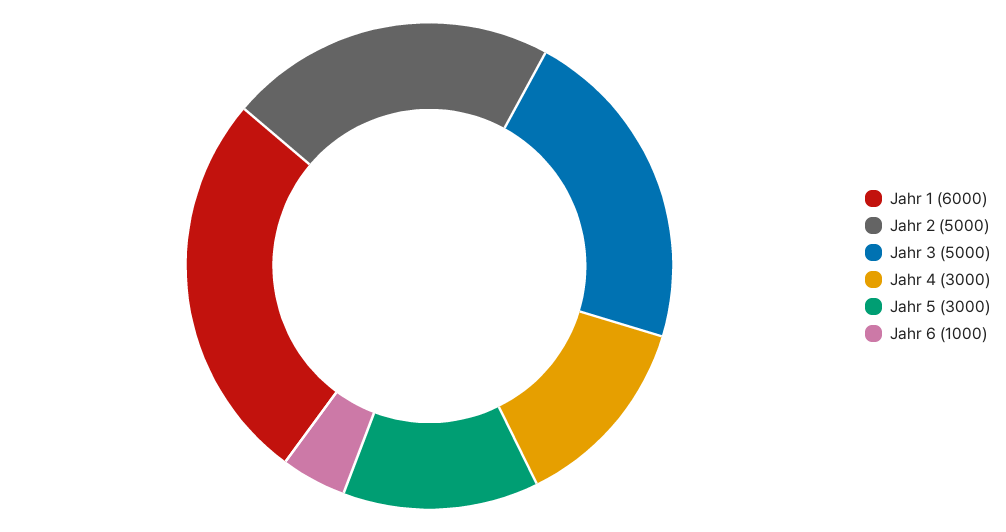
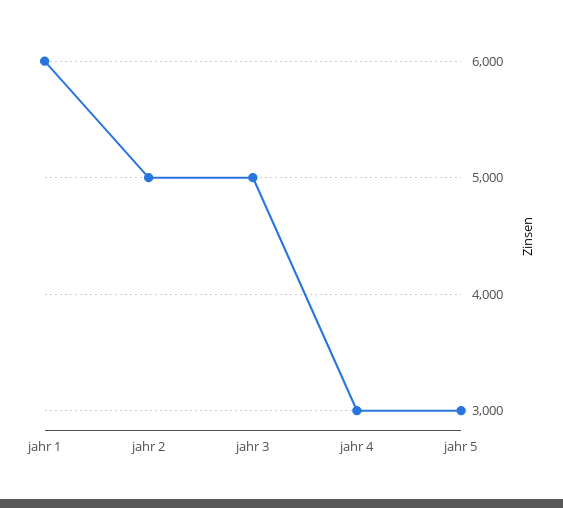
Jahr 6: 1000 -> none

